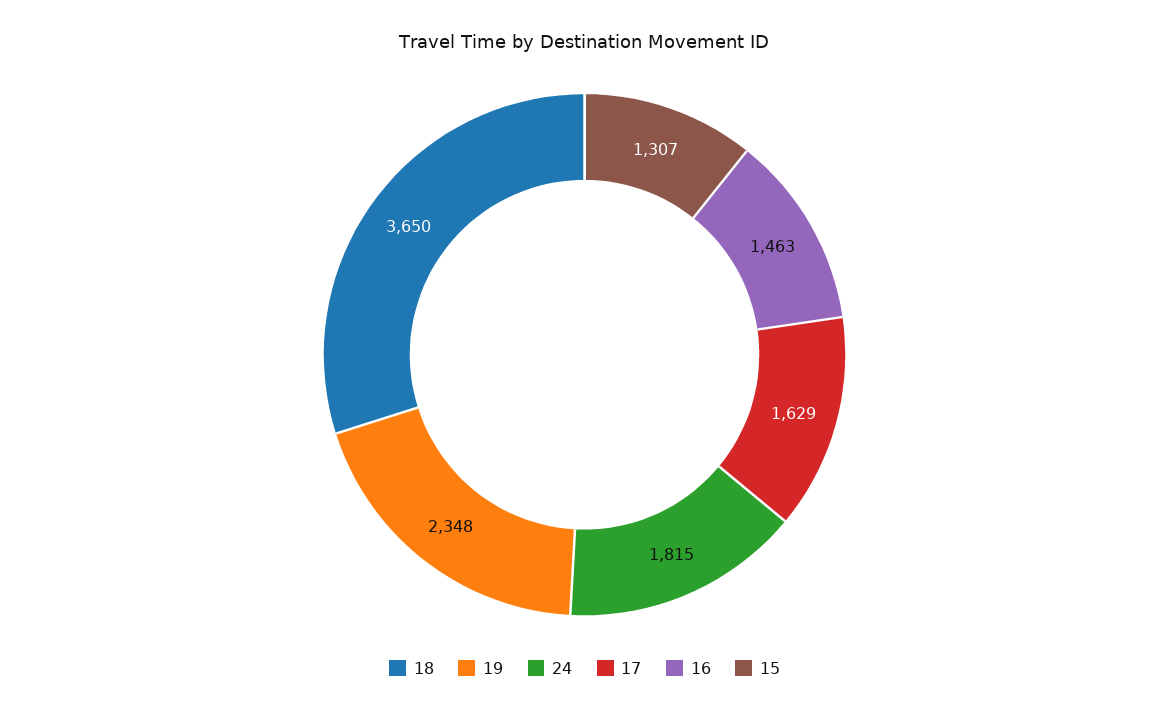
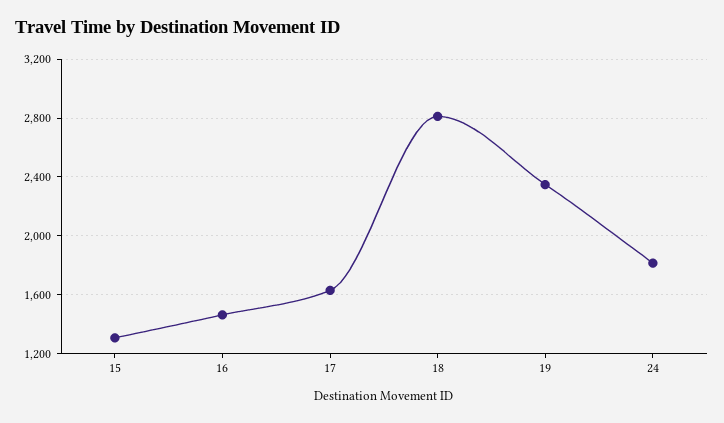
18: 3650 -> 2800

